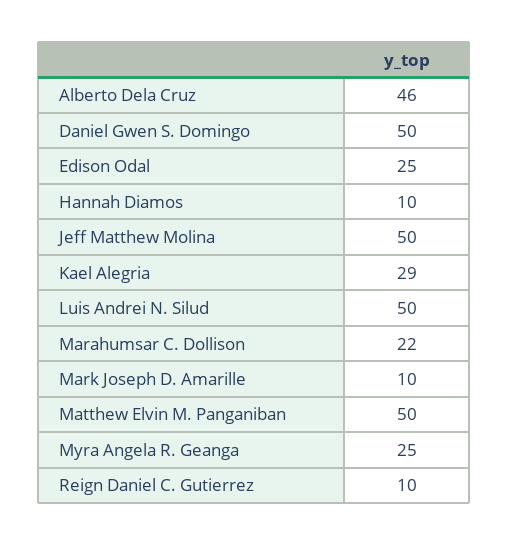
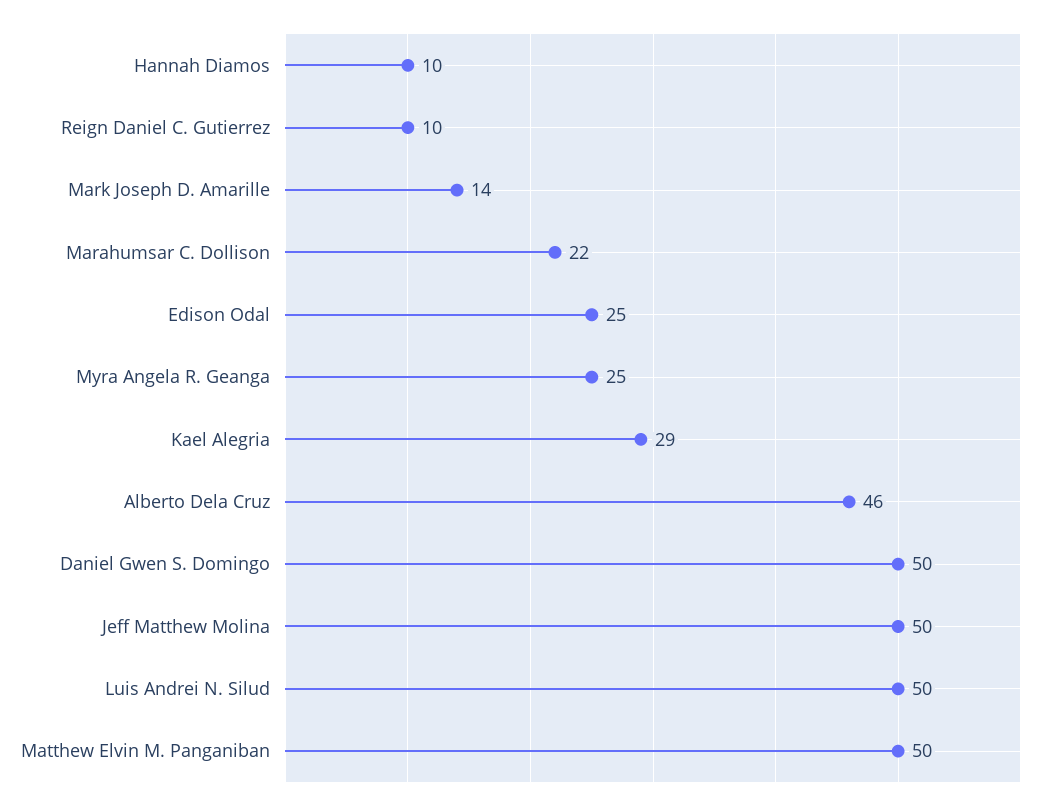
Mark Joseph D. Amarille: 10 -> 14

